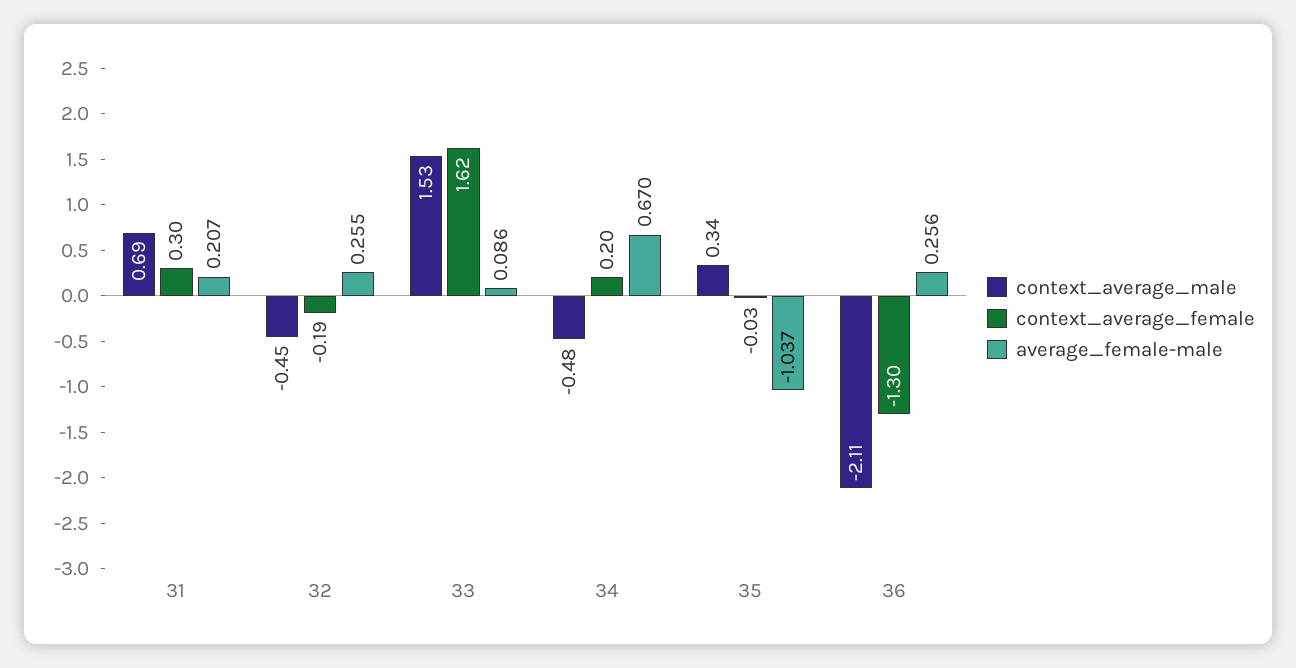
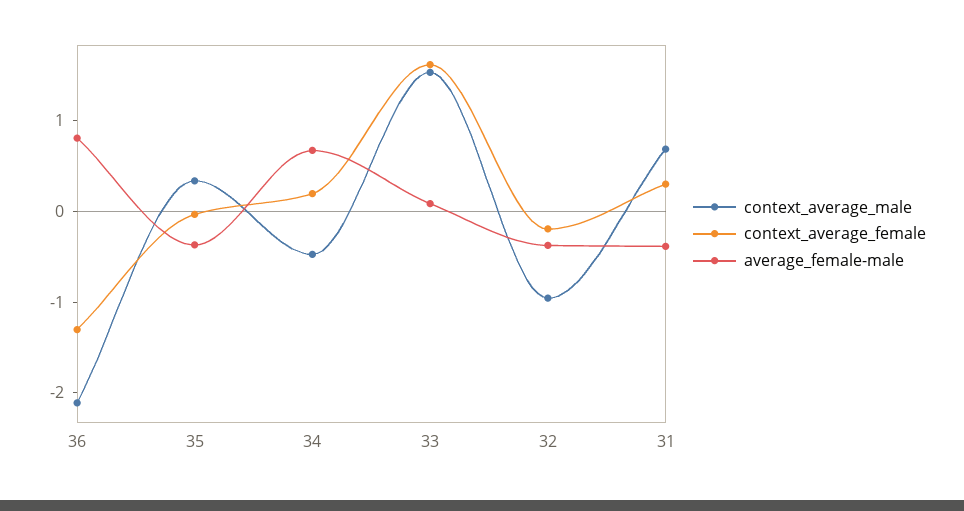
average_female-male, 31: 0.207 -> -0.4
context_average_male, 32: -0.45 -> -1
average_female-male, 32: 0.255 -> -0.4
average_female-male, 35: -1.037 -> -0.4
average_female-male, 36: 0.256 -> 0.8

